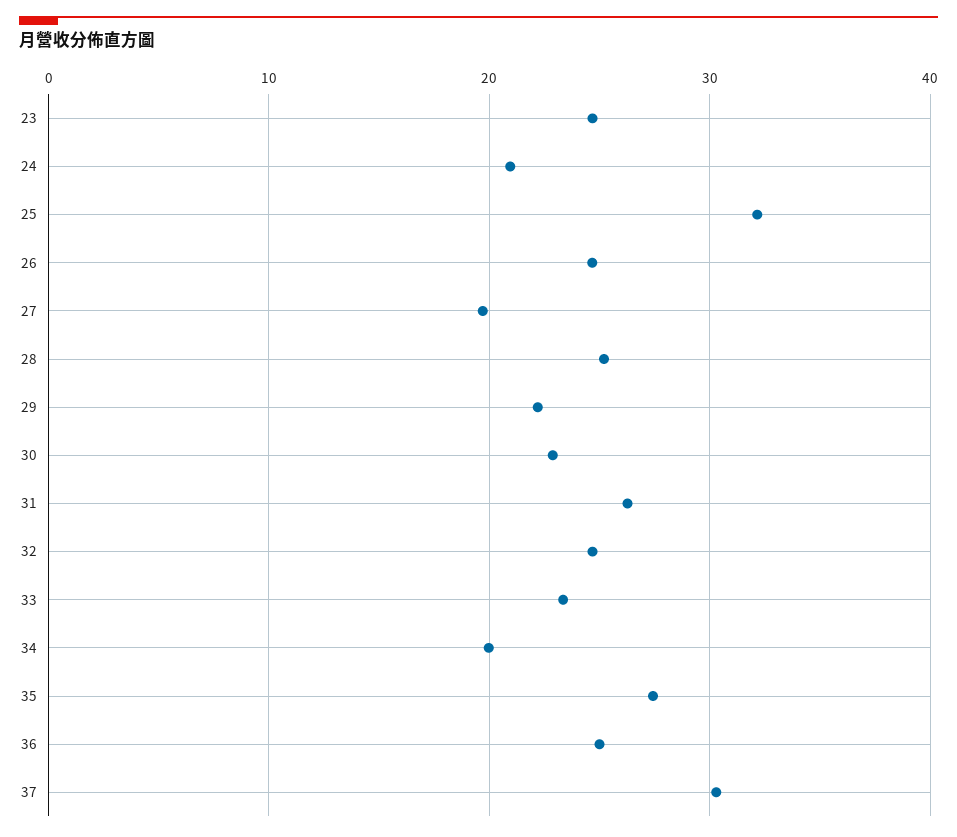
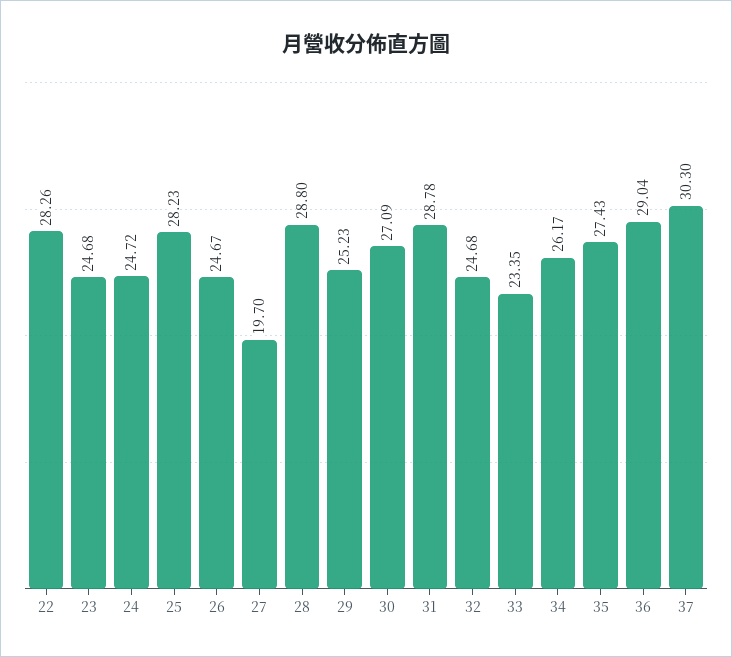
24: 21 -> 24.72
25: 32 -> 28.23
28: 25 -> 28.8
29: 22 -> 25.23
30: 23 -> 27.09
31: 26 -> 28.78
34: 20 -> 26.17
36: 25 -> 29.04
22: none -> 28.26

